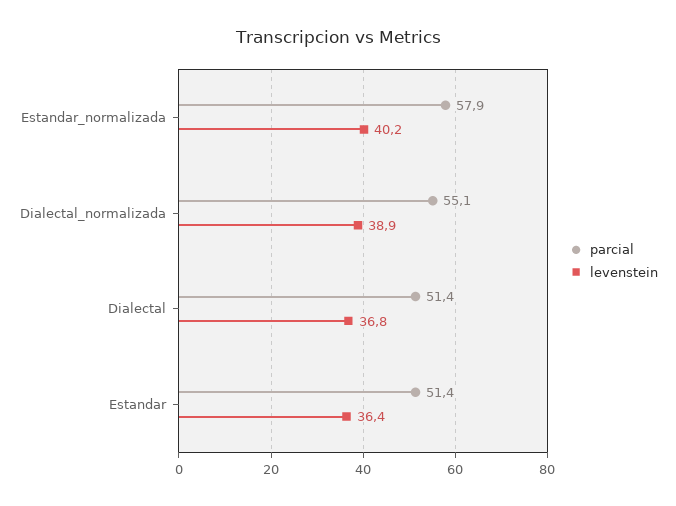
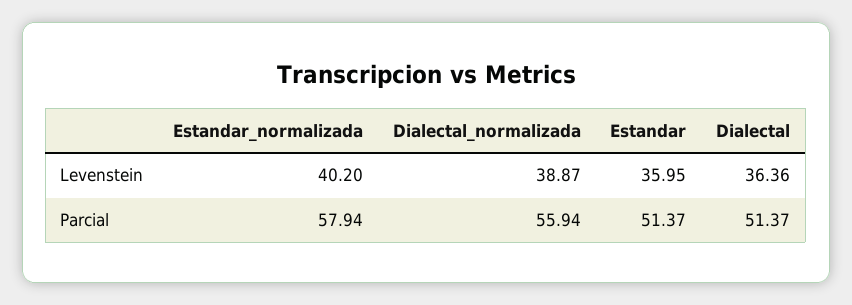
parcial, Dialectal_normalizada: 55.1 -> 55.94
levenstein, Dialectal: 36.8 -> 36.36
levenstein, Estandar: 36.4 -> 35.95

